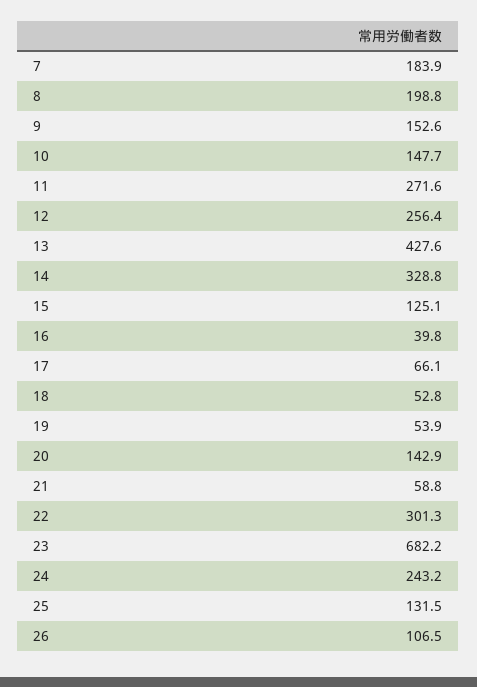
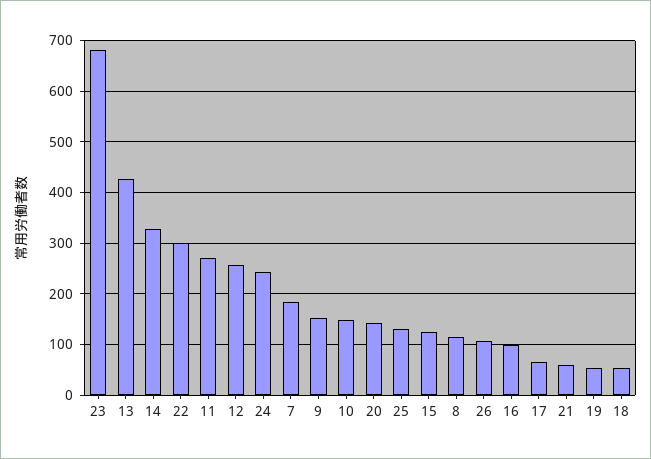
8: 198.8 -> 120
16: 39.8 -> 100

